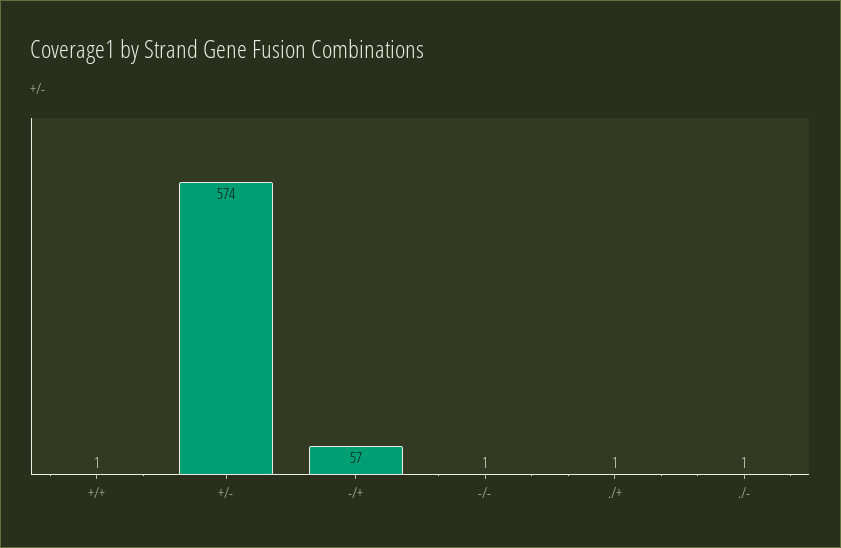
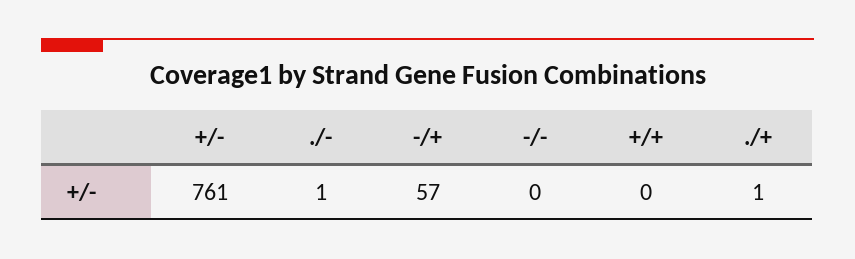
+/+: 1 -> 0
+/-: 574 -> 761
-/-: 1 -> 0

